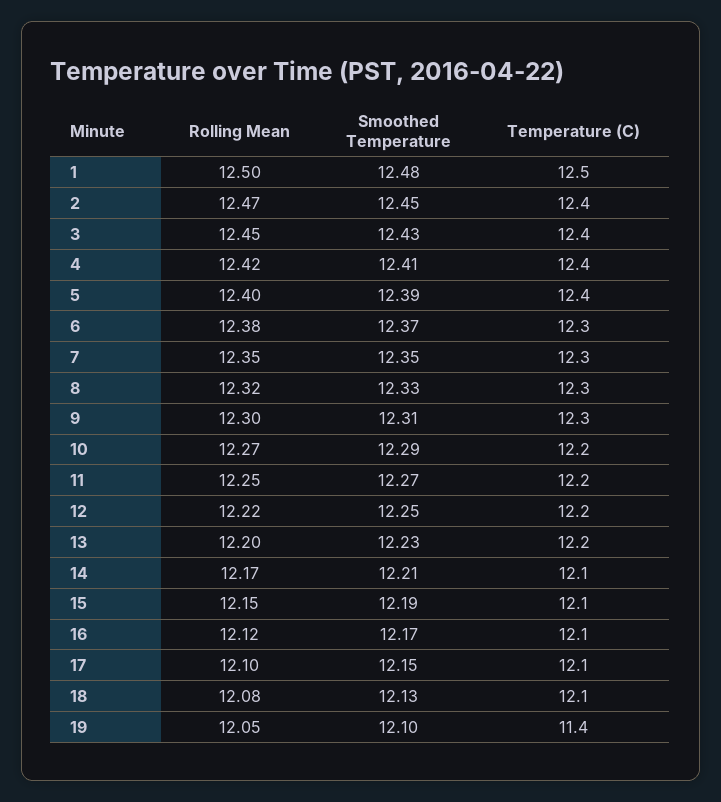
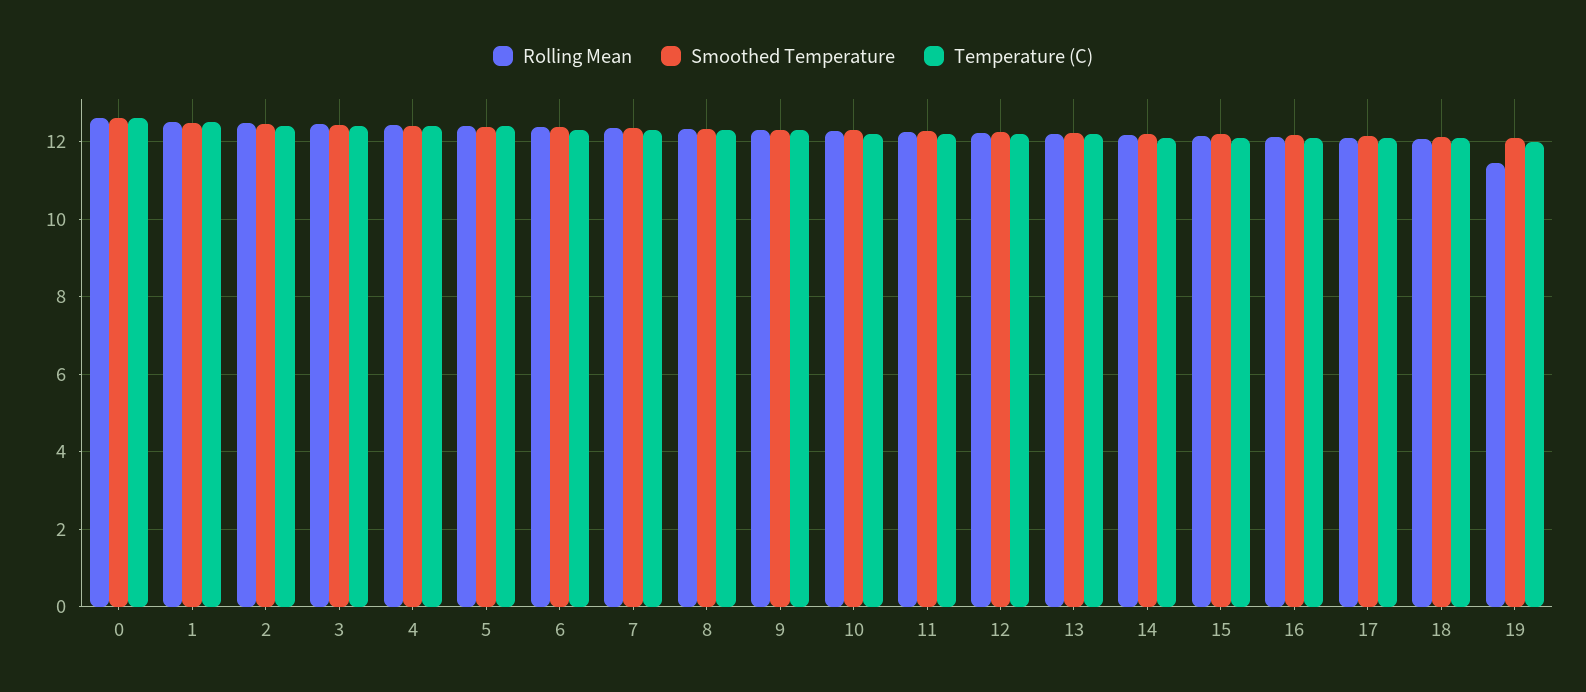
Rolling Mean, 19: 12.05 -> 11.4
Temperature (C), 19: 11.4 -> 12
Rolling Mean, 0: none -> 12.6
Smoothed Temperature, 0: none -> 12.6
Temperature (C), 0: none -> 12.6

